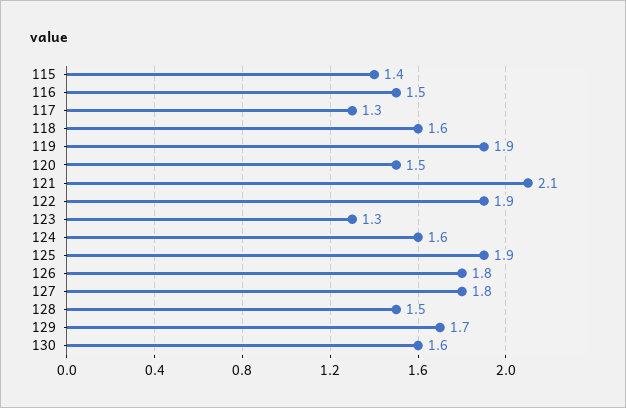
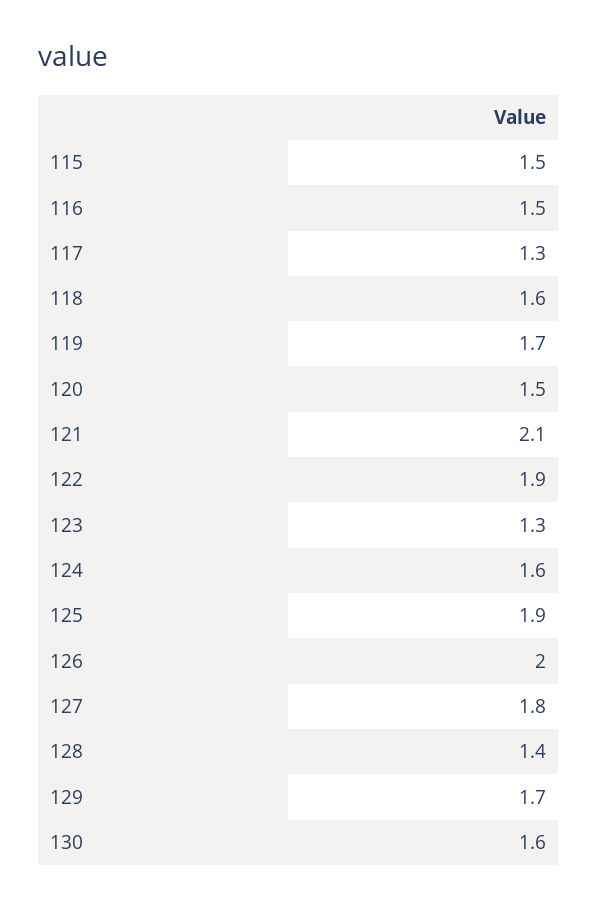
115: 1.4 -> 1.5
119: 1.9 -> 1.7
126: 1.8 -> 2
128: 1.5 -> 1.4

